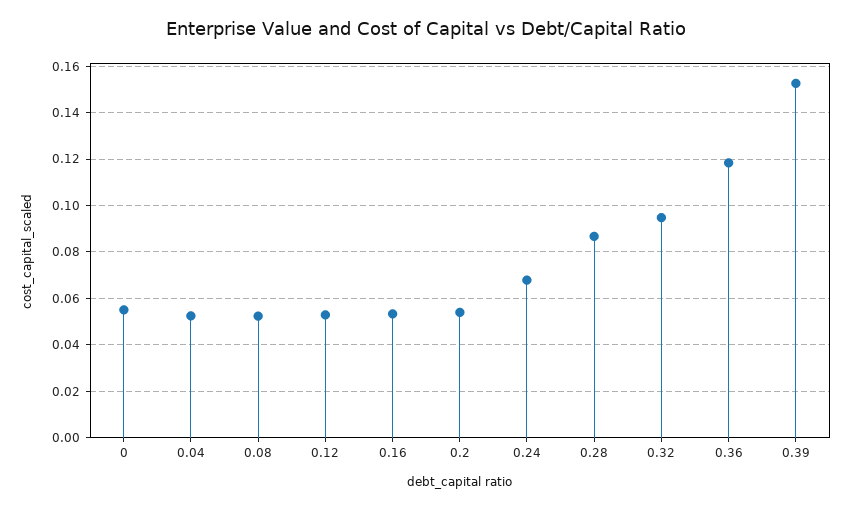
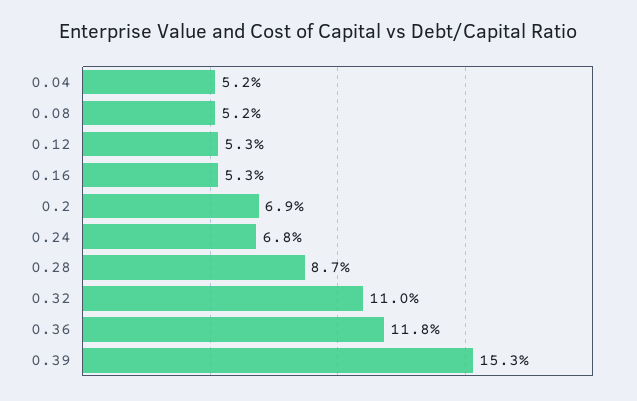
0: 0.055 -> none
0.2: 0.055 -> 0.069
0.32: 0.095 -> 0.11

